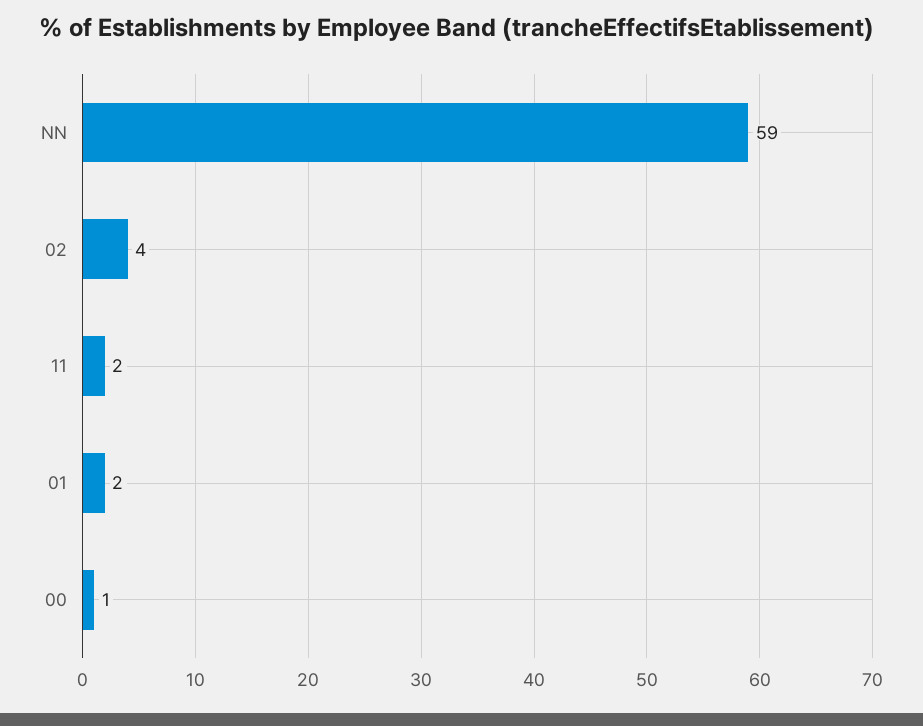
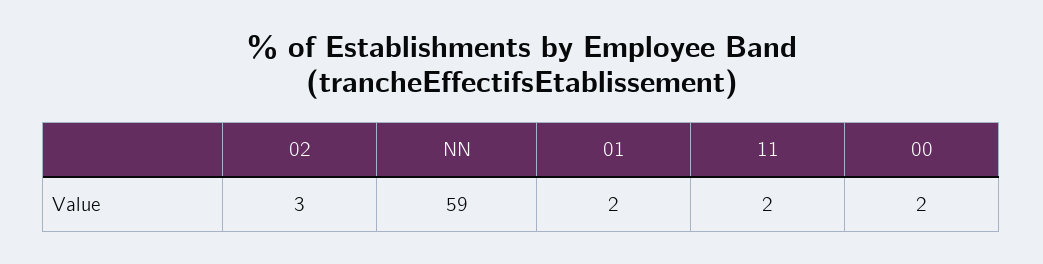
02: 4 -> 3
00: 1 -> 2

